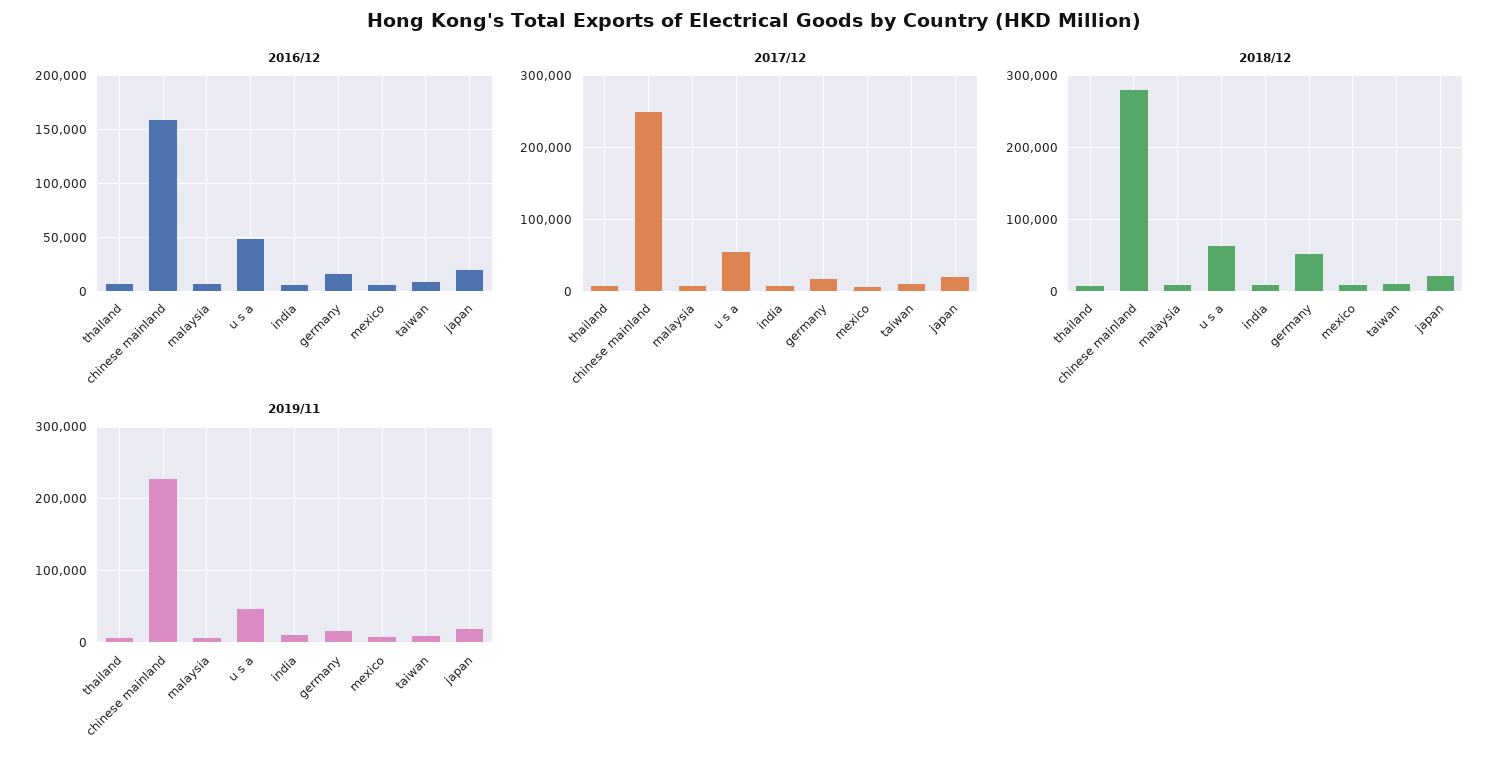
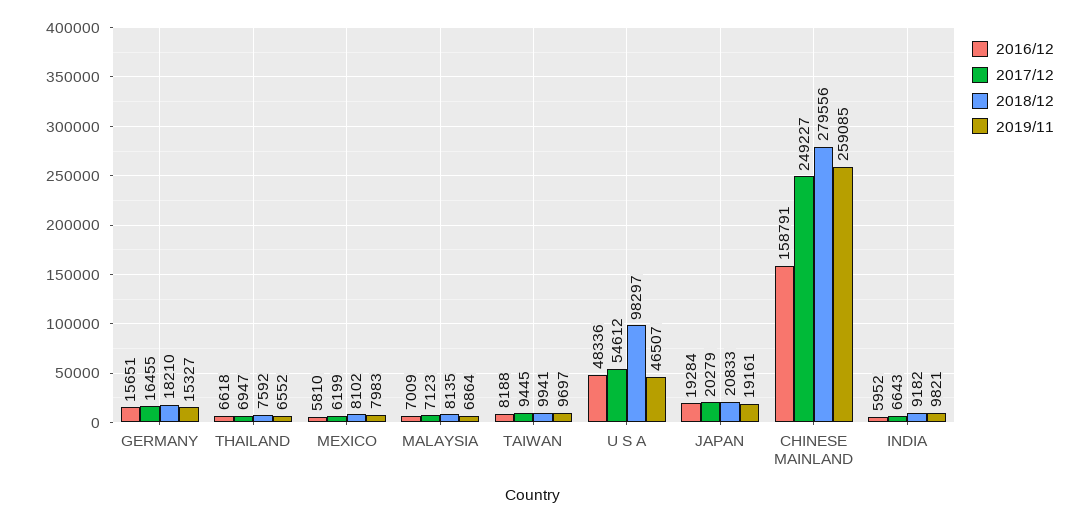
2018/12, u s a: 60000 -> 98297
2018/12, germany: 50000 -> 18210
2019/11, chinese mainland: 230000 -> 259085

